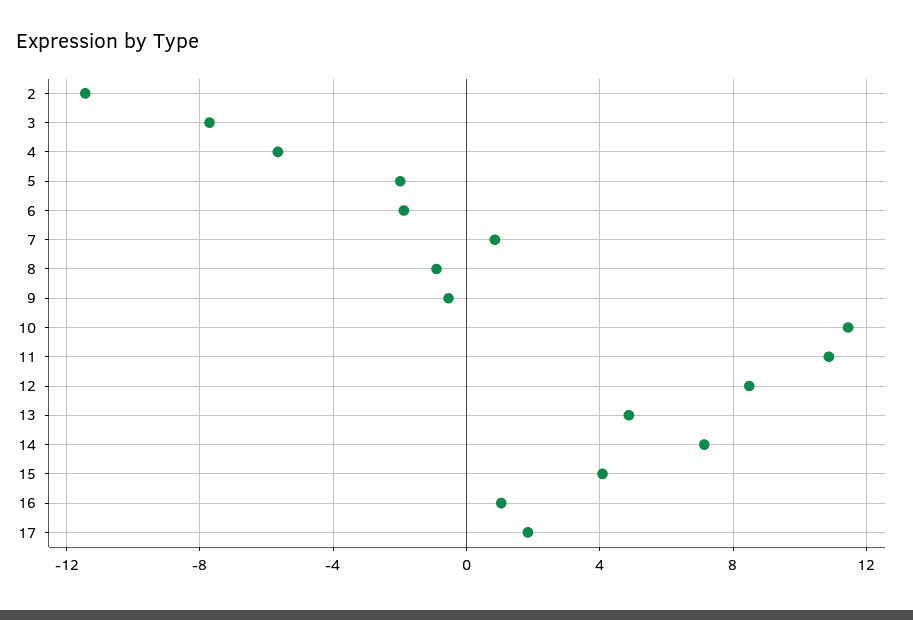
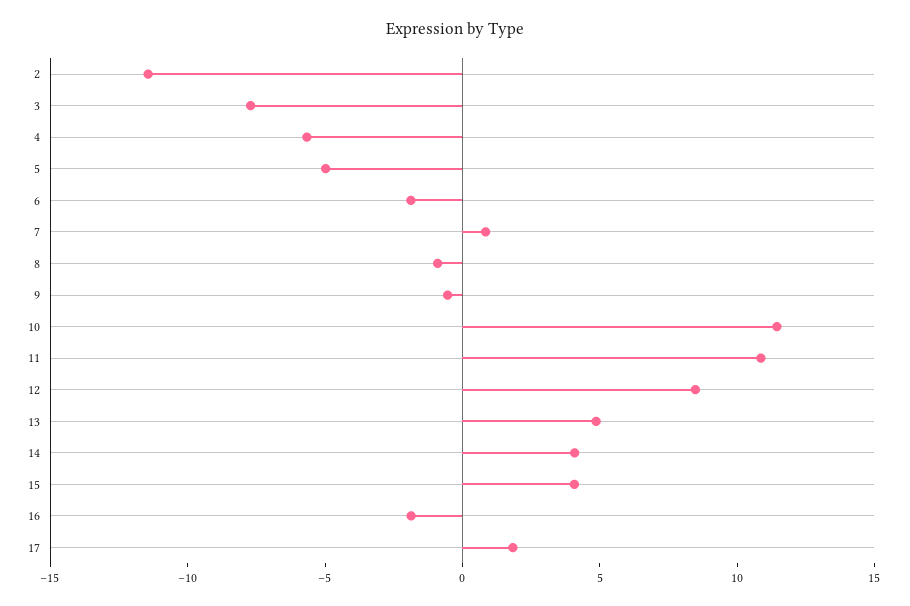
5: -2 -> -5
14: 7 -> 4
16: 1 -> -2

